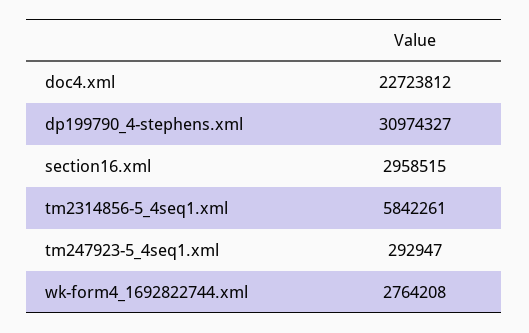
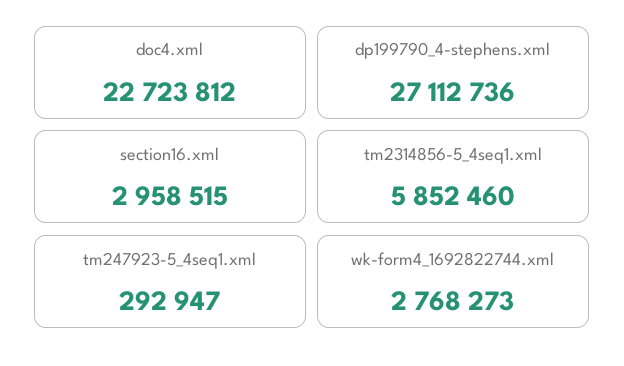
dp199790_4-stephens.xml: 30974327 -> 27112736
tm2314856-5_4seq1.xml: 5842261 -> 5852460
wk-form4_1692822744.xml: 2764208 -> 2768273

